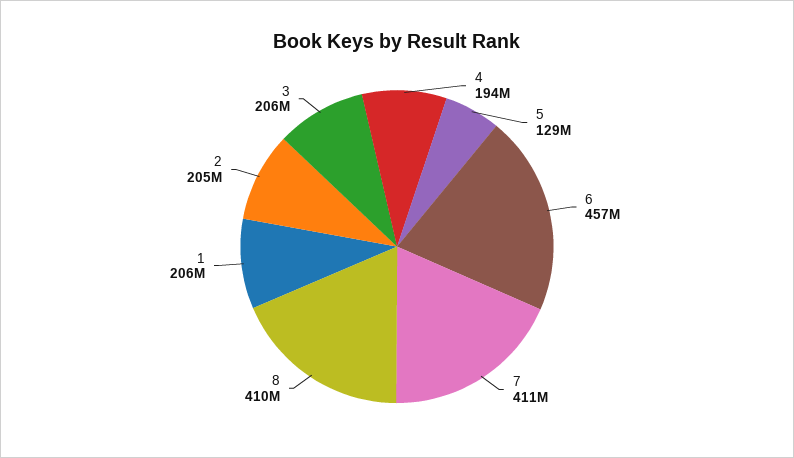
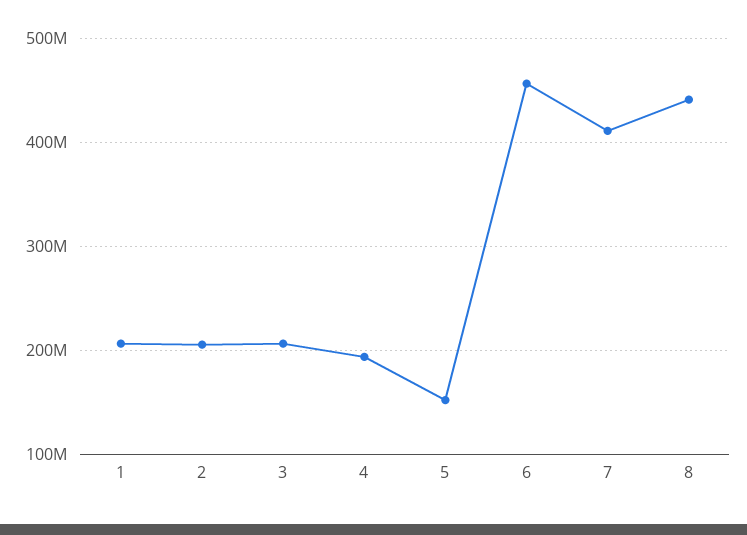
5: 129000000 -> 150000000
8: 410000000 -> 440000000

